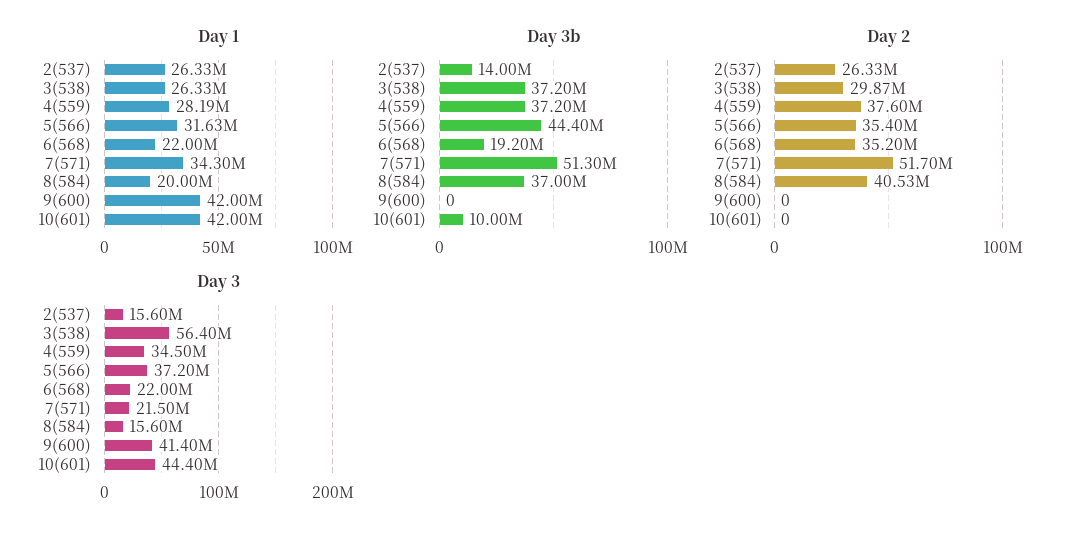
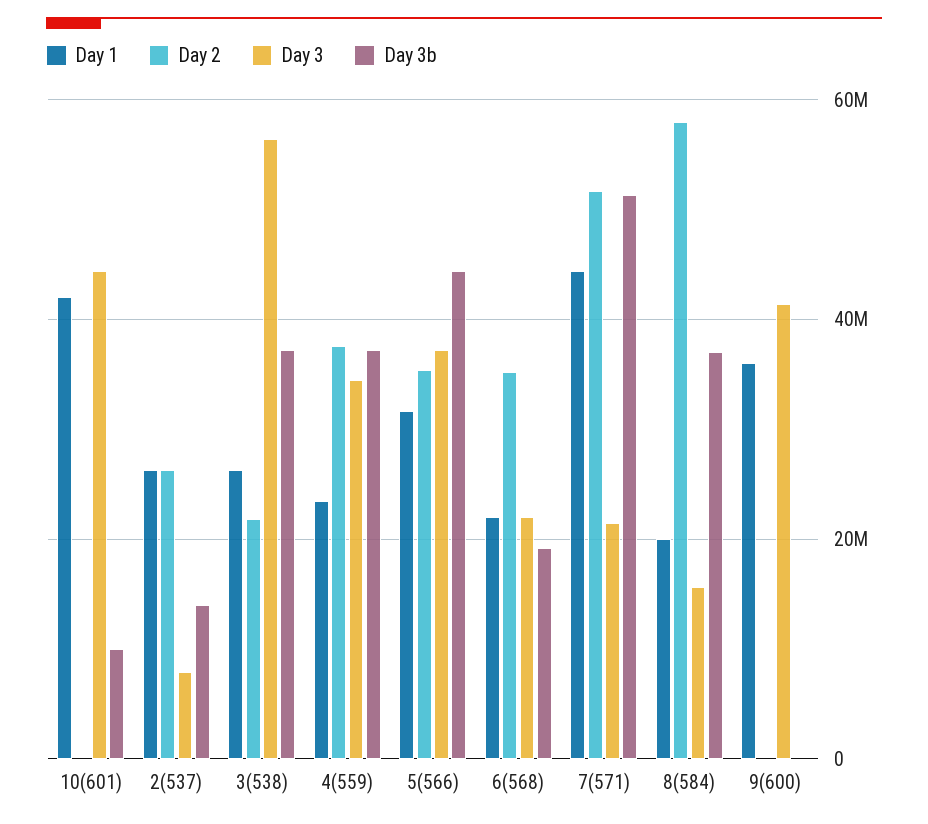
Day 1, 4(559): 28190000 -> 24000000
Day 1, 7(571): 34300000 -> 44000000
Day 1, 9(600): 42000000 -> 36000000
Day 2, 3(538): 29870000 -> 22000000
Day 2, 8(584): 40530000 -> 58000000
Day 3, 2(537): 15600000 -> 8000000

